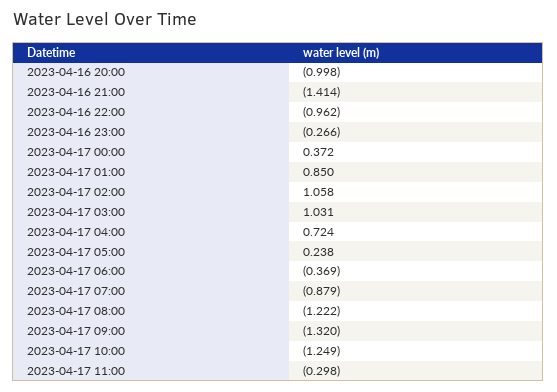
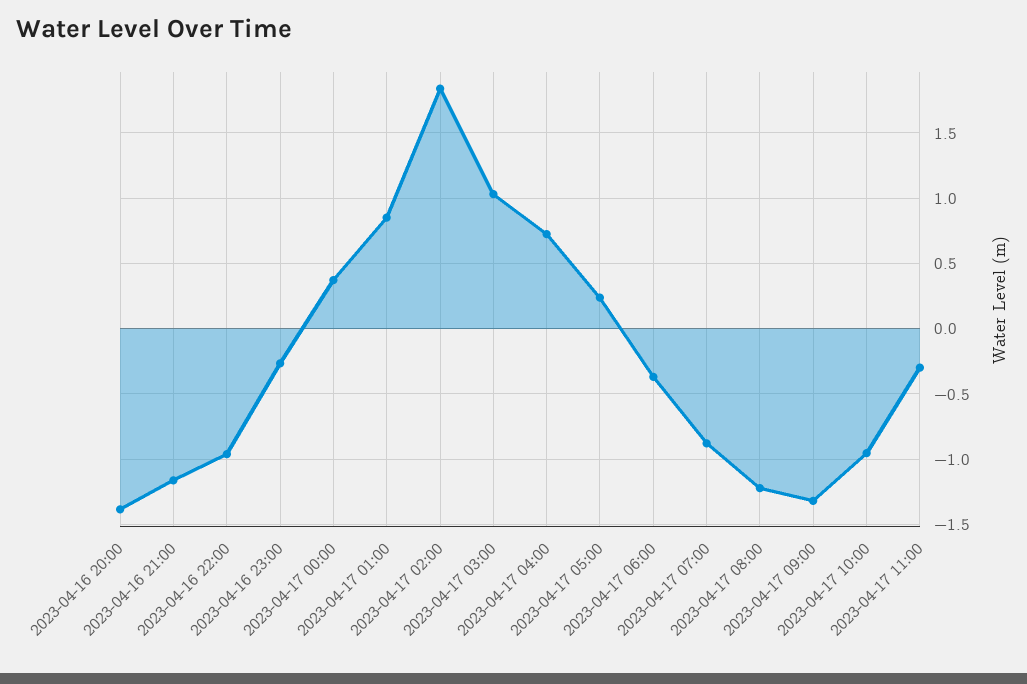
2023-04-16 20:00: -0.998 -> -1.4
2023-04-16 21:00: -1.414 -> -1.15
2023-04-17 02:00: 1.058 -> 1.85
2023-04-17 10:00: -1.249 -> -0.95

